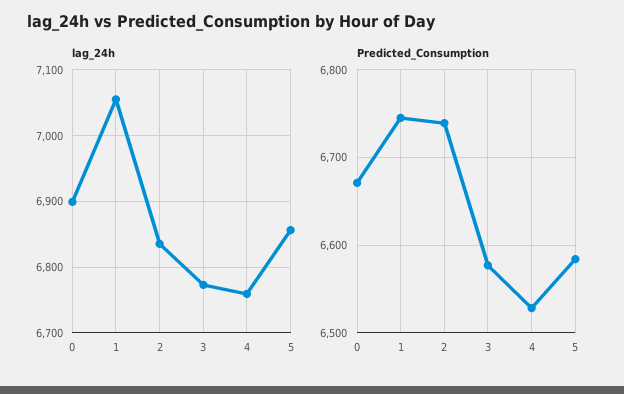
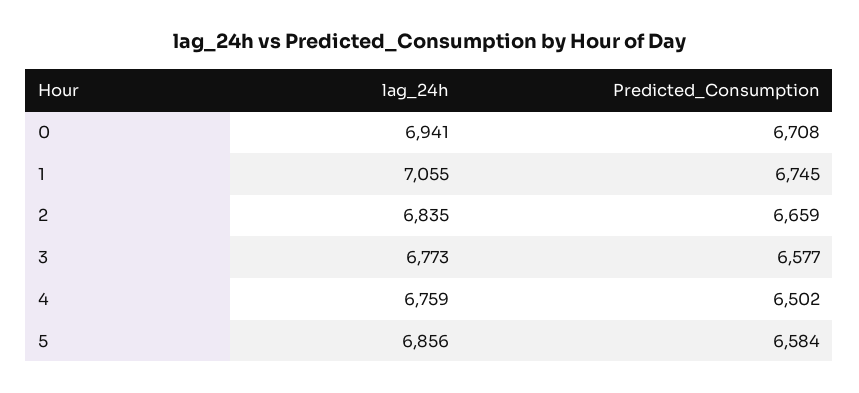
lag_24h, 0: 6900 -> 6941
Predicted_Consumption, 0: 6670 -> 6708
Predicted_Consumption, 2: 6740 -> 6659
Predicted_Consumption, 4: 6530 -> 6502

